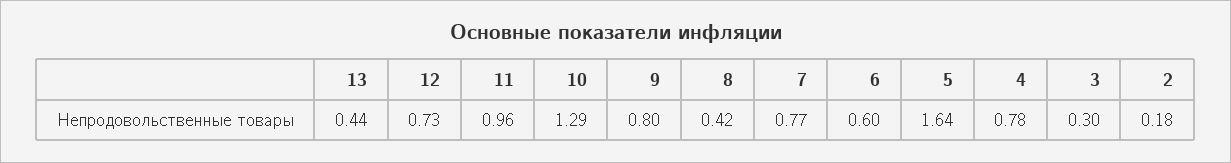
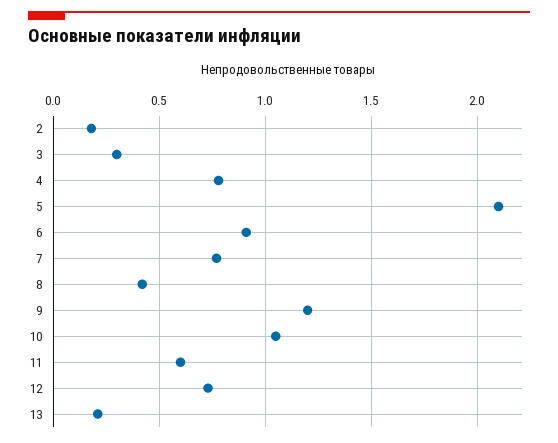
13: 0.44 -> 0.2
11: 0.96 -> 0.6
10: 1.29 -> 1.05
9: 0.8 -> 1.2
6: 0.6 -> 0.9
5: 1.64 -> 2.1

